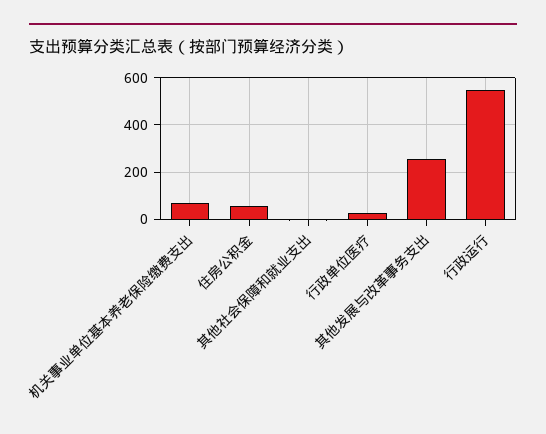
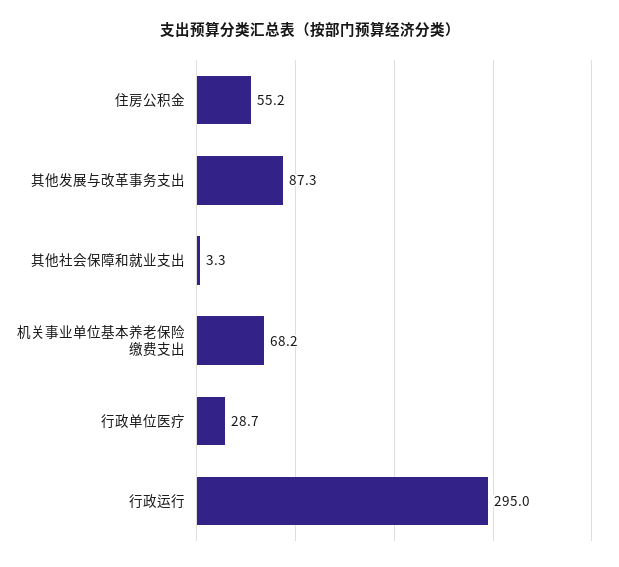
其他发展与改革事务支出: 250 -> 87.3
行政运行: 550 -> 295

